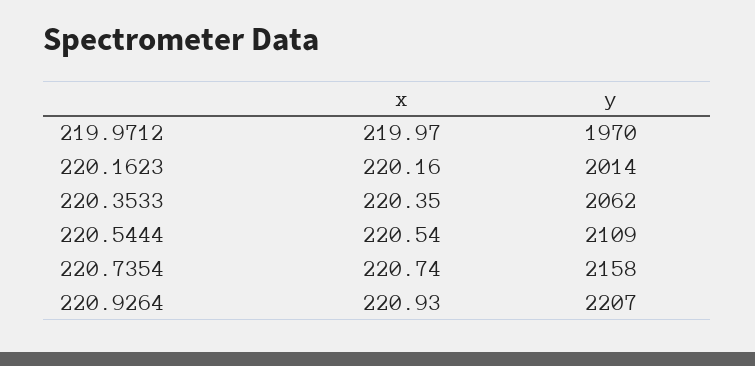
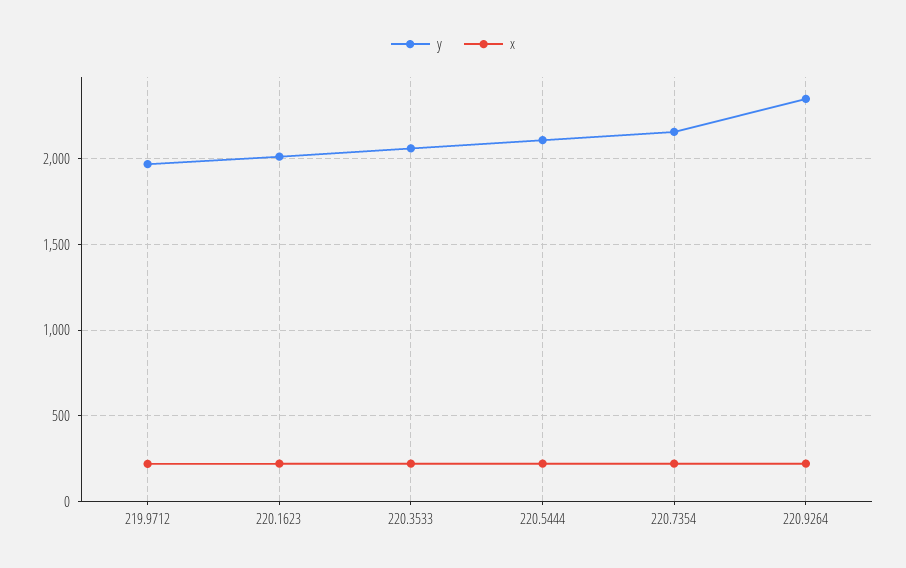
y, 220.9264: 2207 -> 2350

